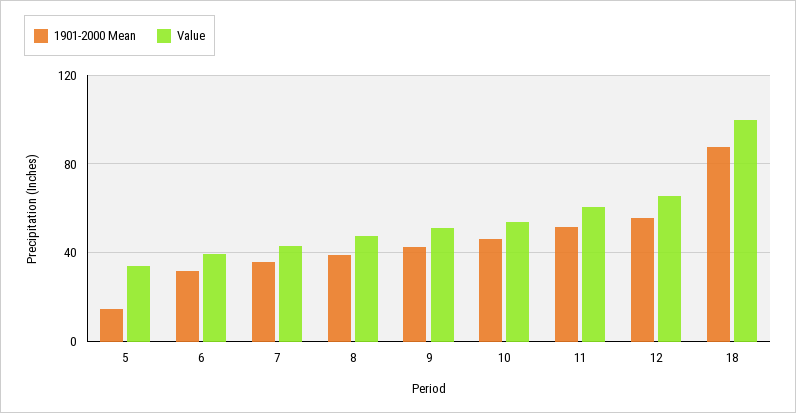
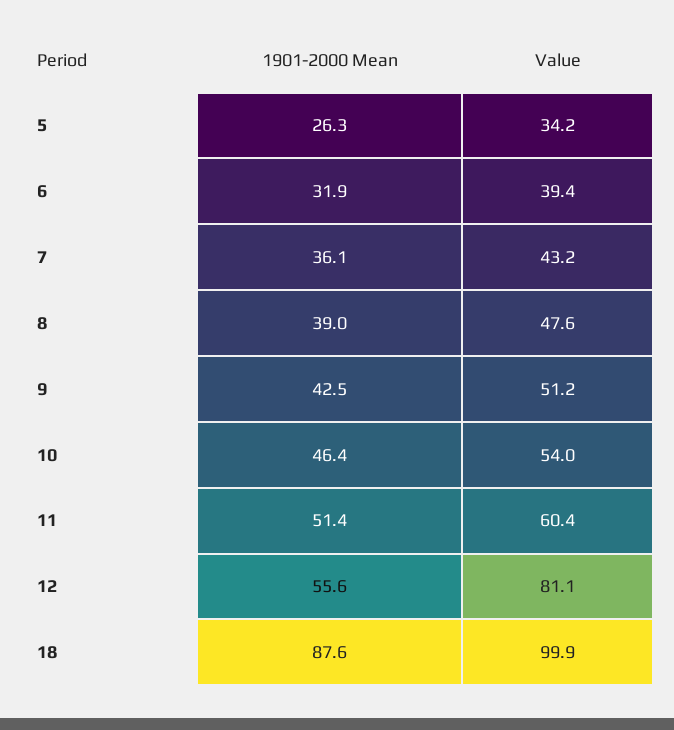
1901-2000 Mean, 5: 15 -> 26.3
Value, 12: 65 -> 81.1

